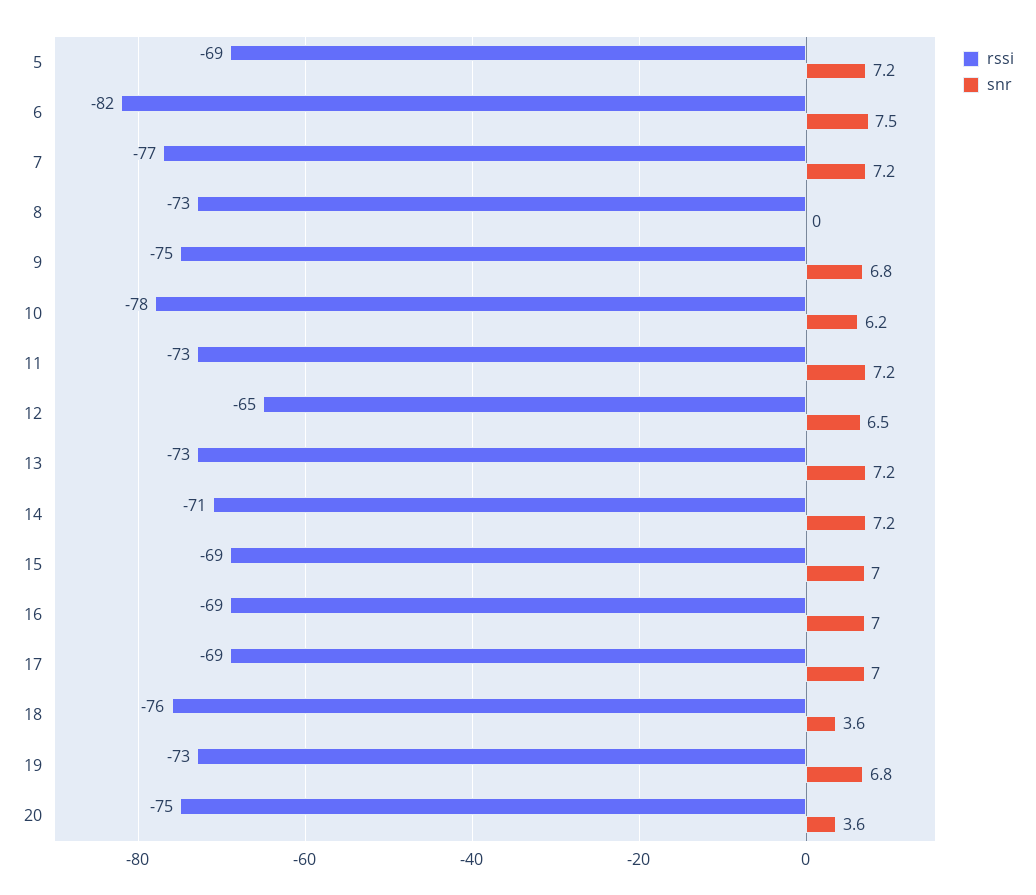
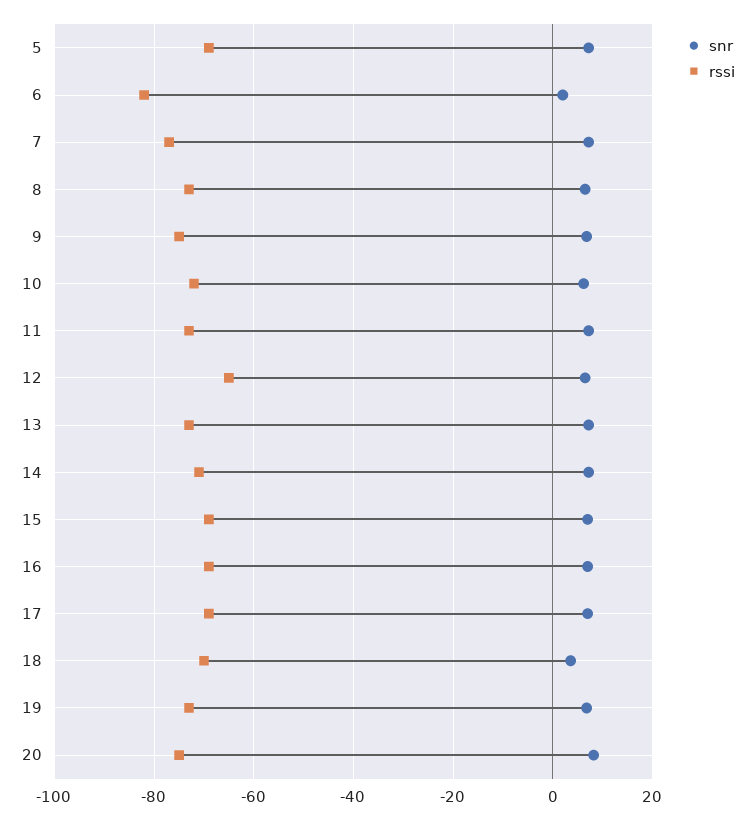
snr, 6: 7.5 -> 2
snr, 8: 0 -> 6
rssi, 10: -78 -> -72
rssi, 18: -76 -> -70
snr, 20: 3.6 -> 8

